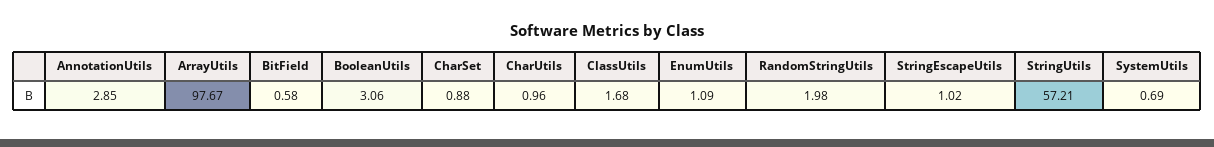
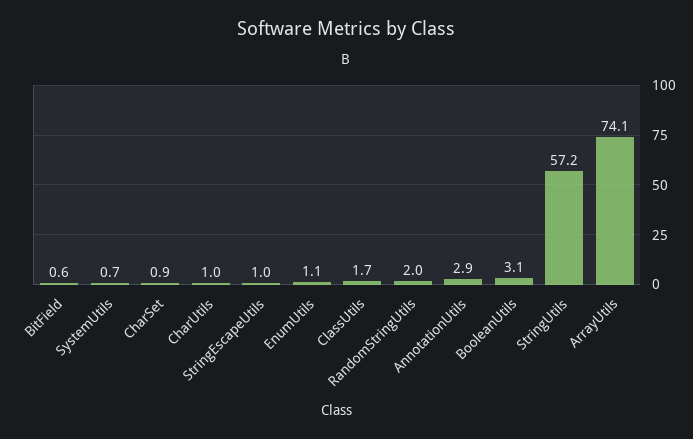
ArrayUtils: 97.67 -> 74.1

